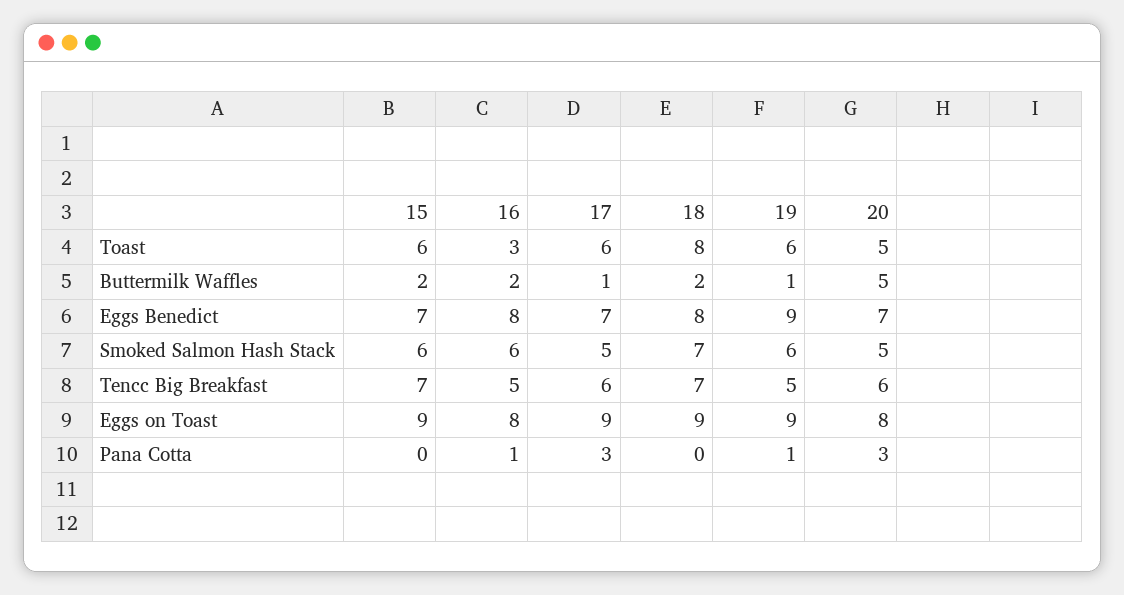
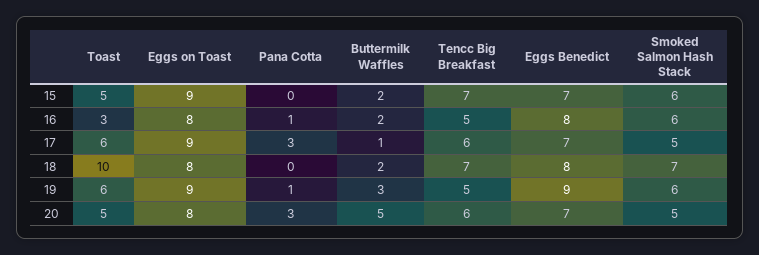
15, Toast: 6 -> 5
18, Toast: 8 -> 10
19, Buttermilk Waffles: 1 -> 3
18, Eggs on Toast: 9 -> 8

